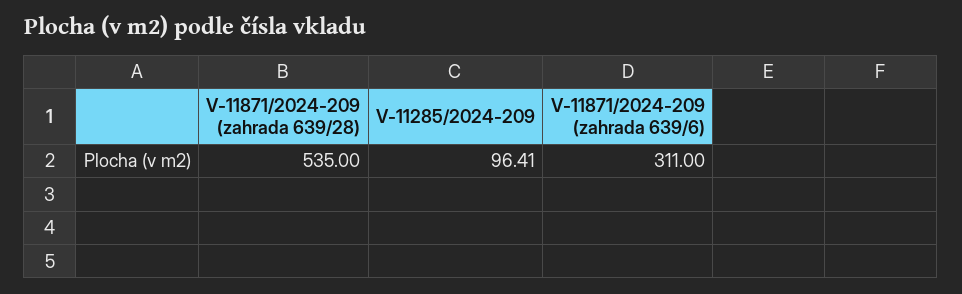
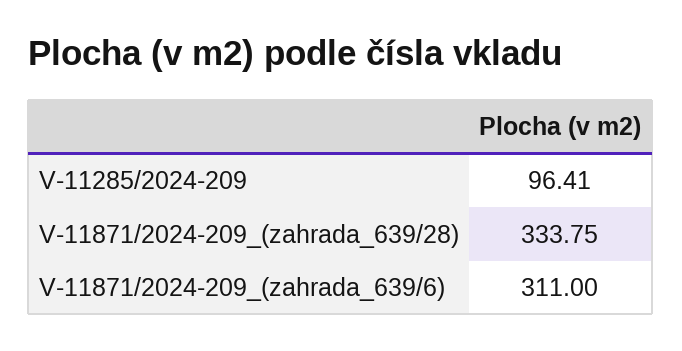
V-11871/2024-209 (zahrada 639/28): 535 -> 333.75

